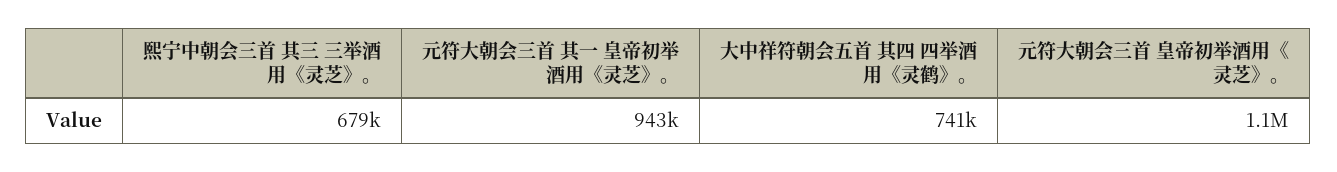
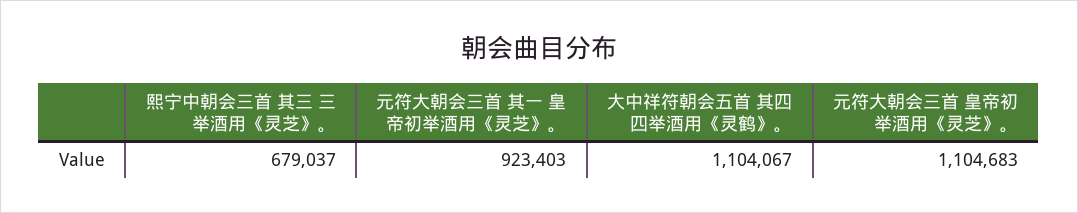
元符大朝会三首 其一 皇帝初举酒用《灵芝》。: 943000 -> 923403
大中祥符朝会五首 其四 四举酒用《灵鹤》。: 741000 -> 1104067

